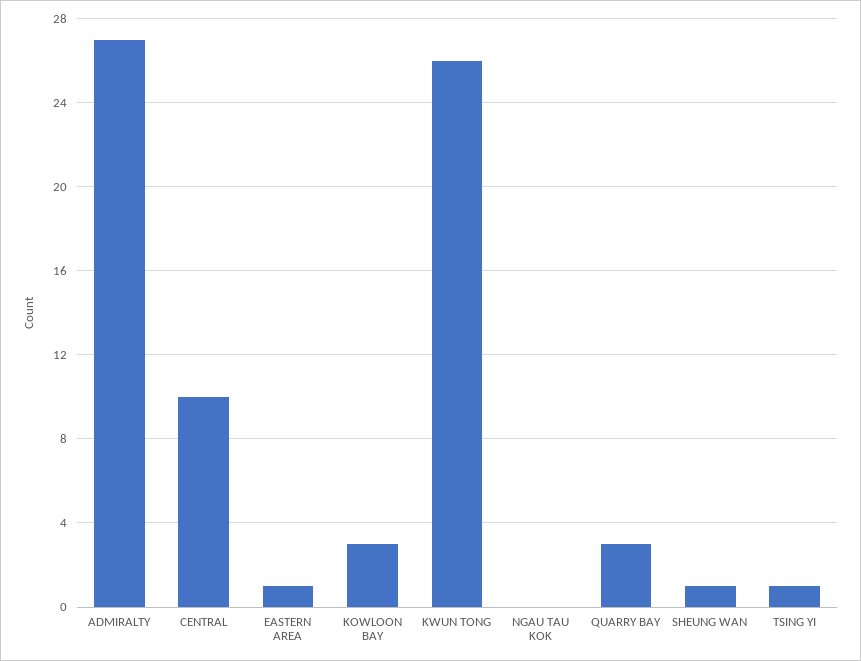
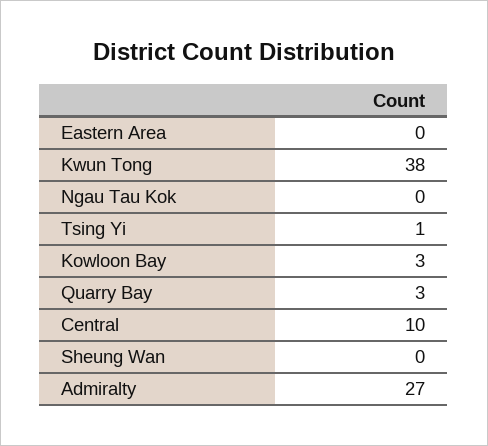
EASTERN AREA: 1 -> 0
KWUN TONG: 26 -> 38
SHEUNG WAN: 1 -> 0

